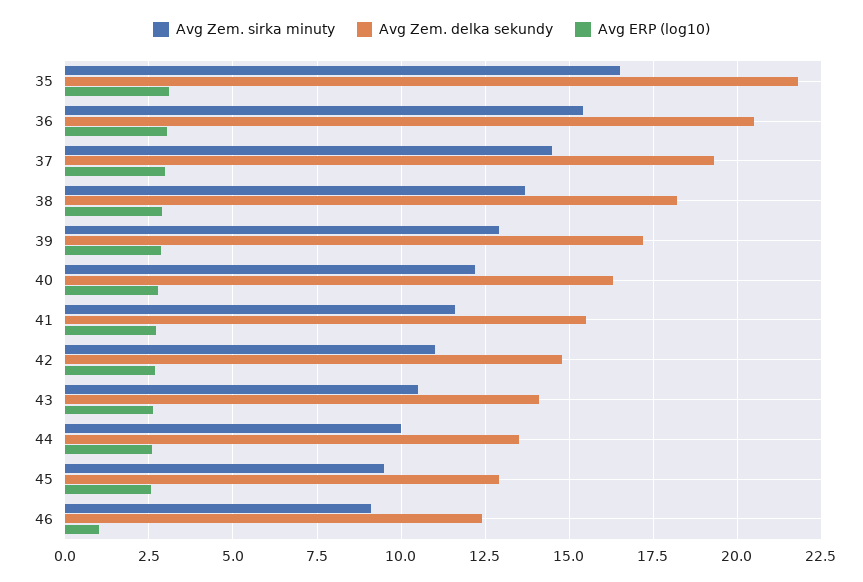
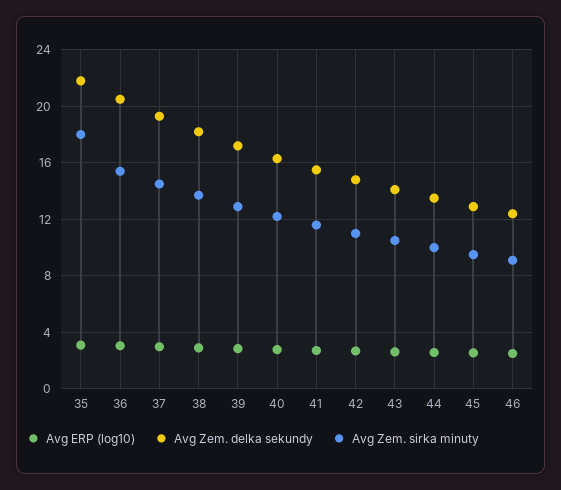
Avg Zem. sirka minuty, 35: 16.5 -> 18
Avg ERP (log10), 46: 1 -> 2.5

